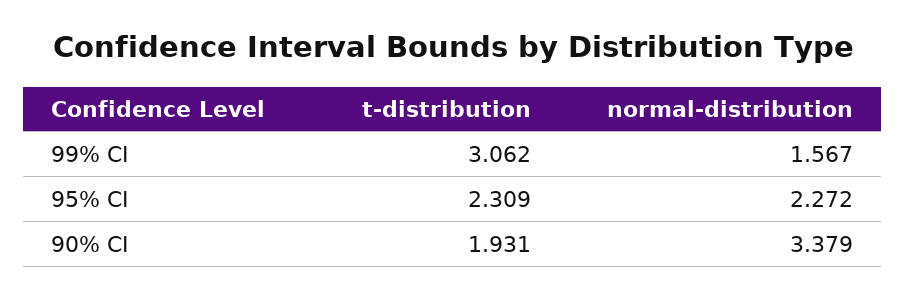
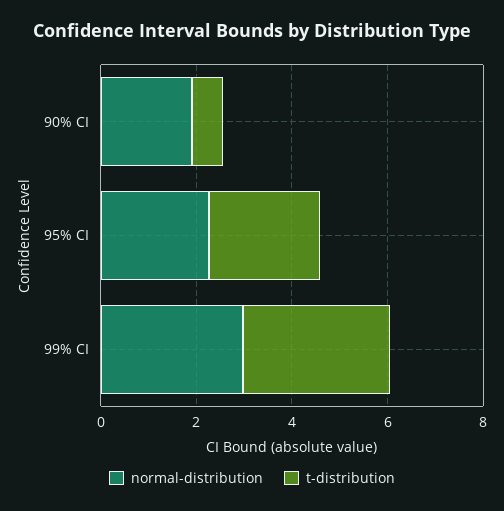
normal-distribution, 99% CI: 1.567 -> 3
t-distribution, 90% CI: 1.931 -> 0.5
normal-distribution, 90% CI: 3.379 -> 2

